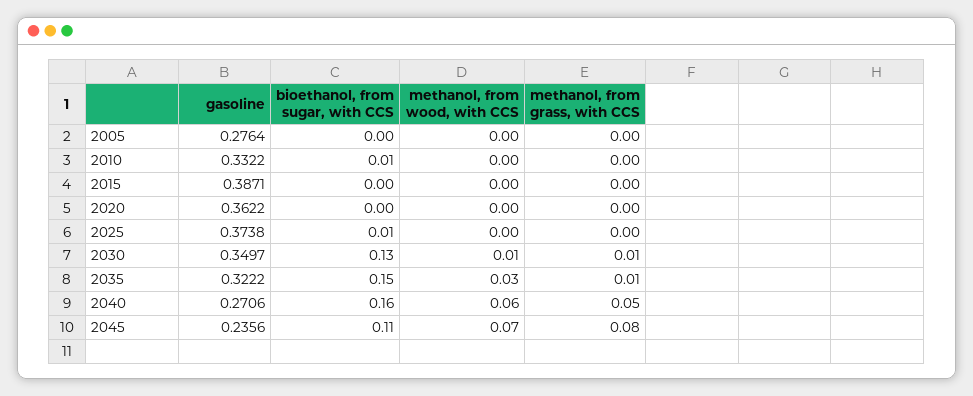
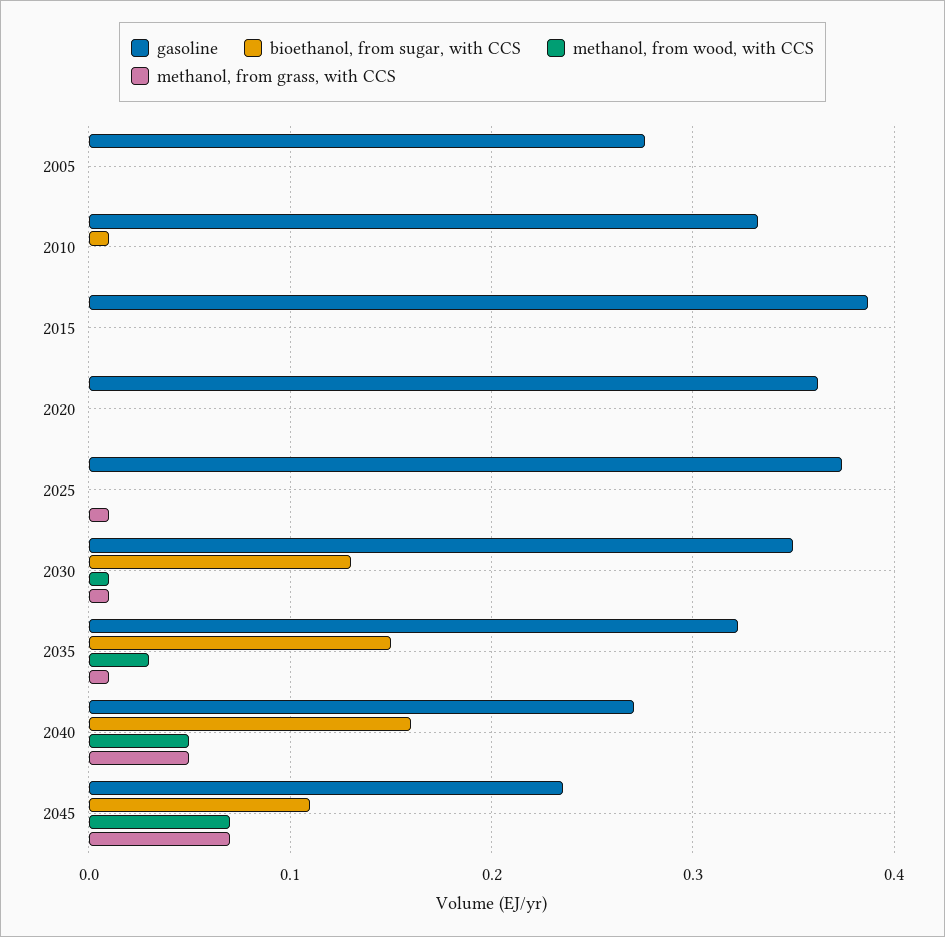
bioethanol, from sugar, with CCS, 2025: 0.01 -> 0
methanol, from grass, with CCS, 2025: 0 -> 0.01
methanol, from wood, with CCS, 2040: 0.06 -> 0.05
methanol, from grass, with CCS, 2045: 0.08 -> 0.07

